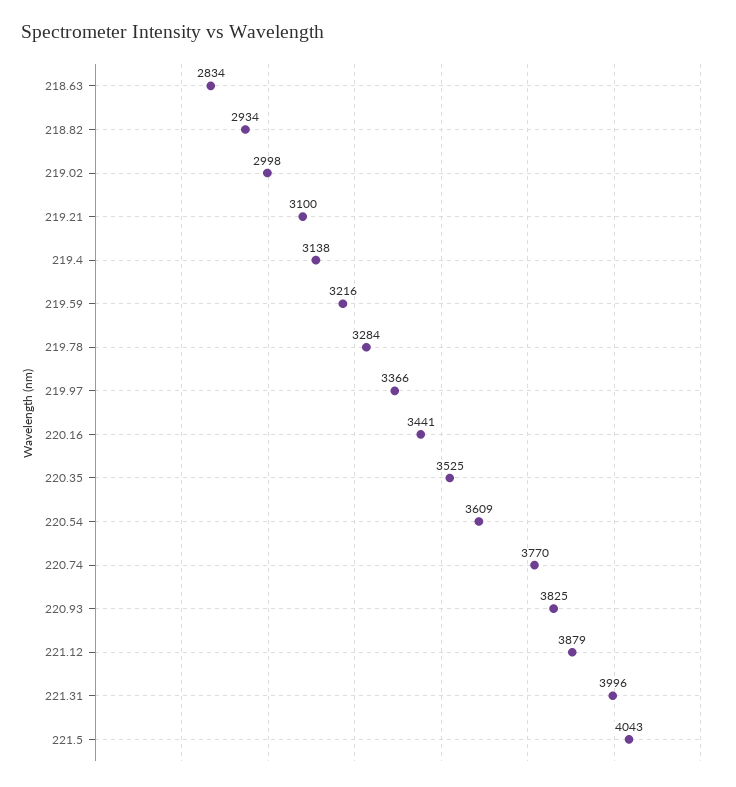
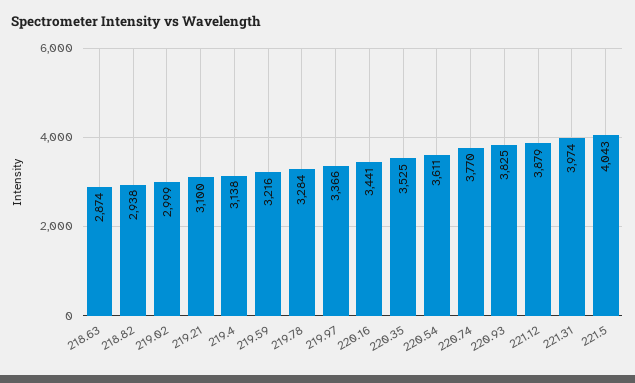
218.63: 2834 -> 2874
218.82: 2934 -> 2938
219.02: 2998 -> 2999
220.54: 3609 -> 3611
221.31: 3996 -> 3974

